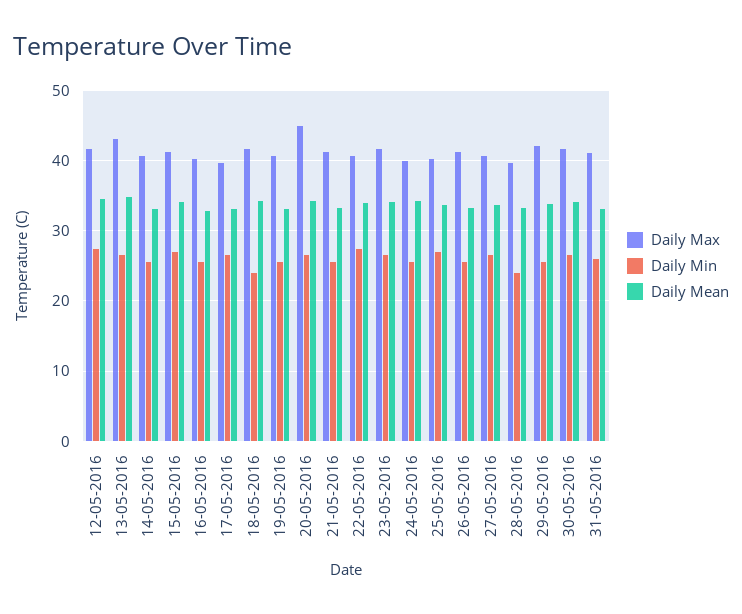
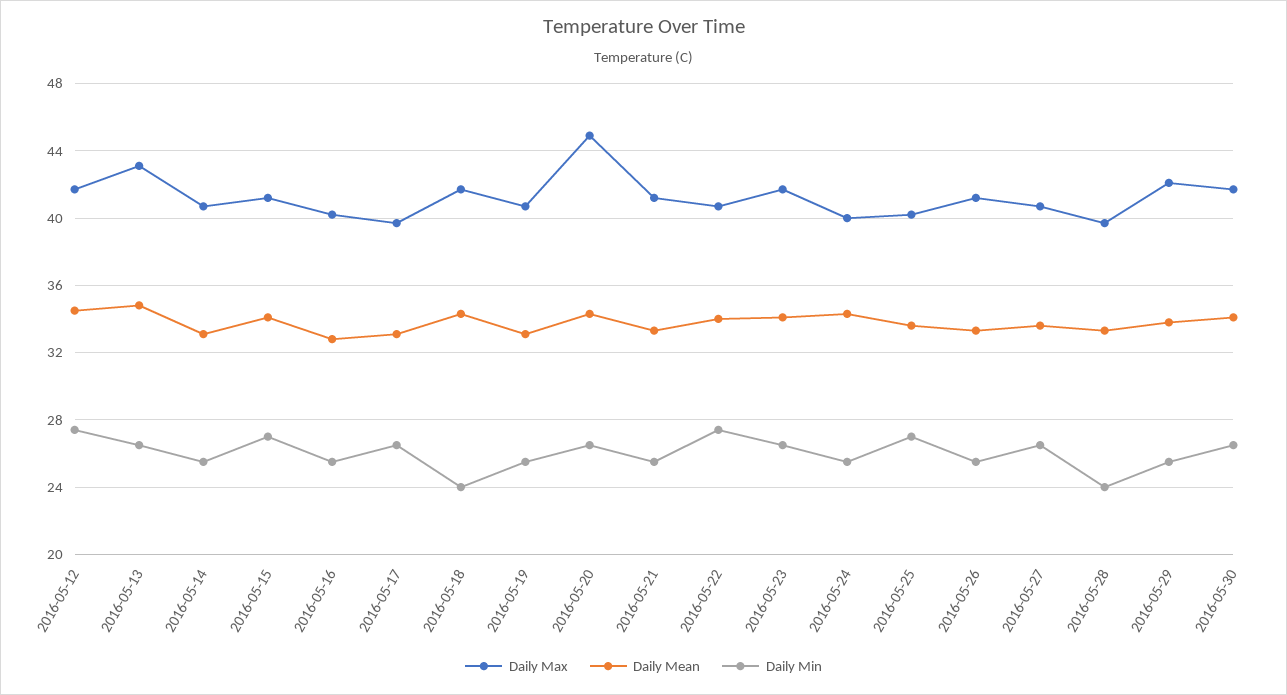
Daily Max, 31-05-2016: 41 -> none
Daily Min, 31-05-2016: 26 -> none
Daily Mean, 31-05-2016: 33 -> none

